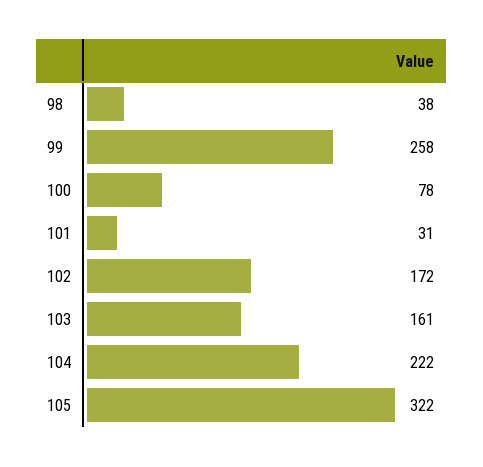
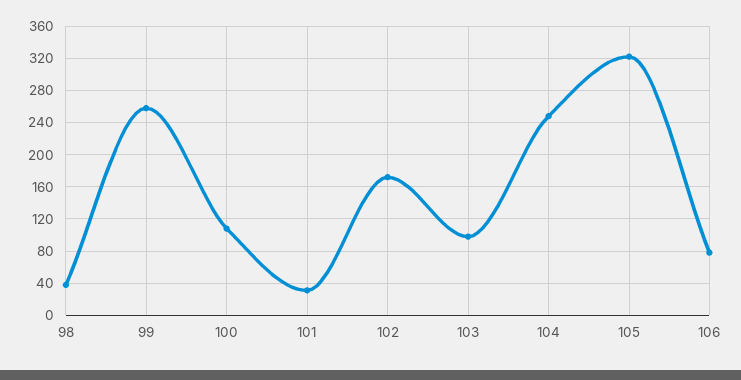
100: 78 -> 110
103: 161 -> 100
104: 222 -> 250
106: none -> 80

